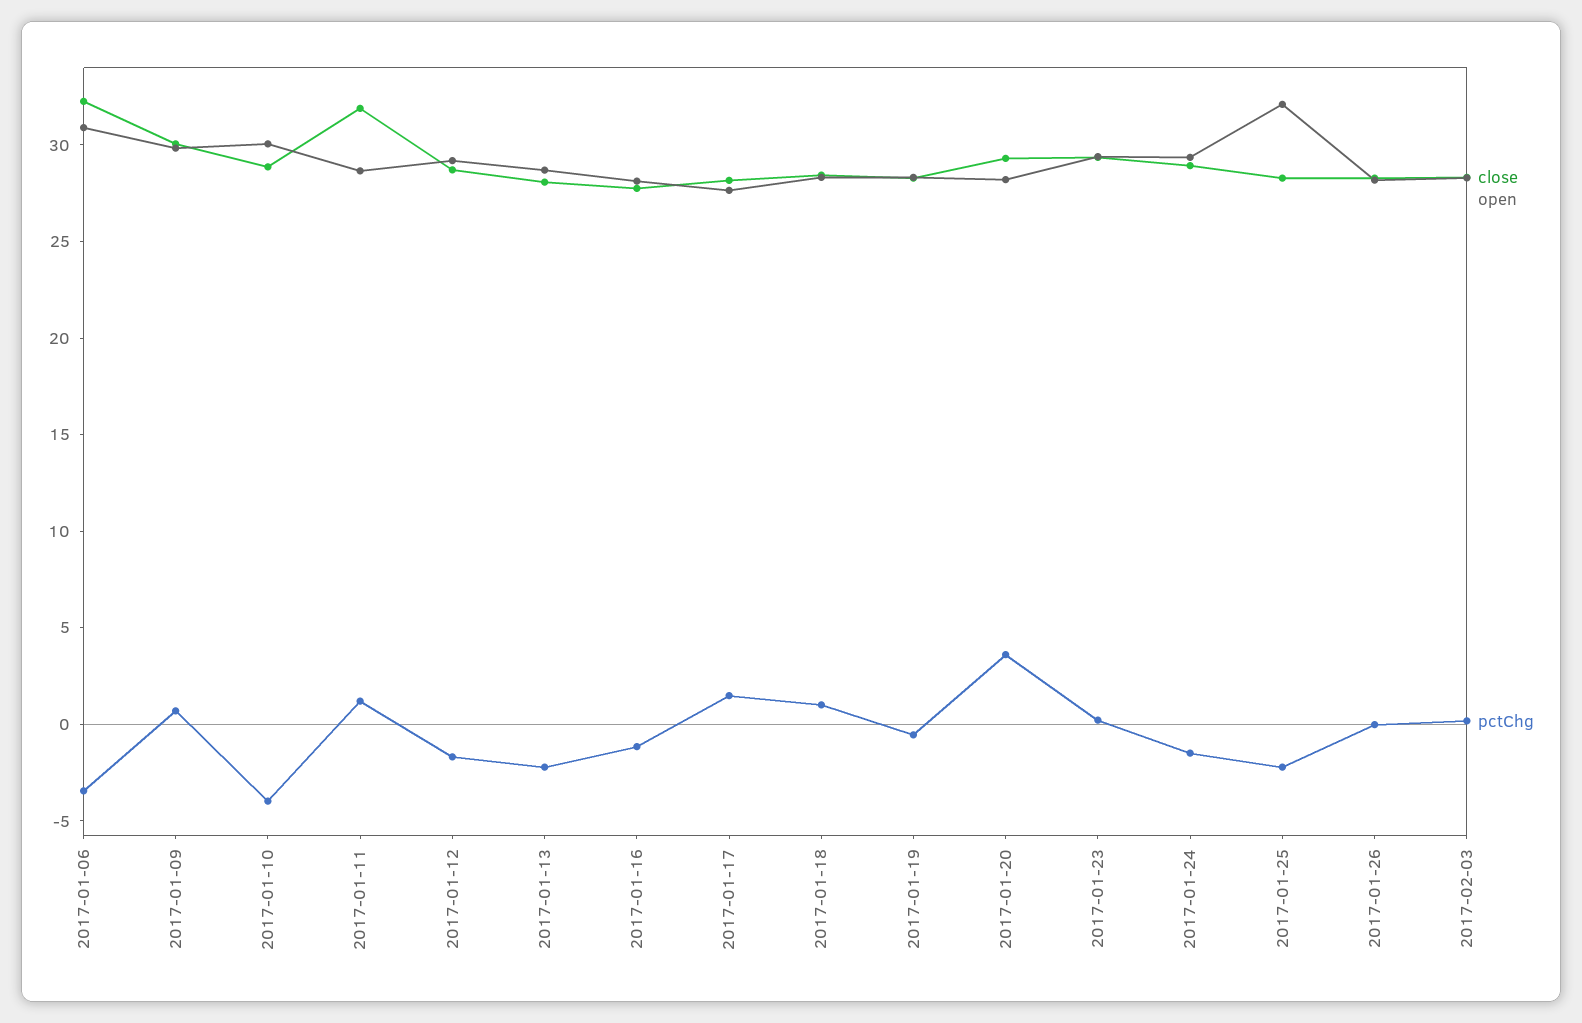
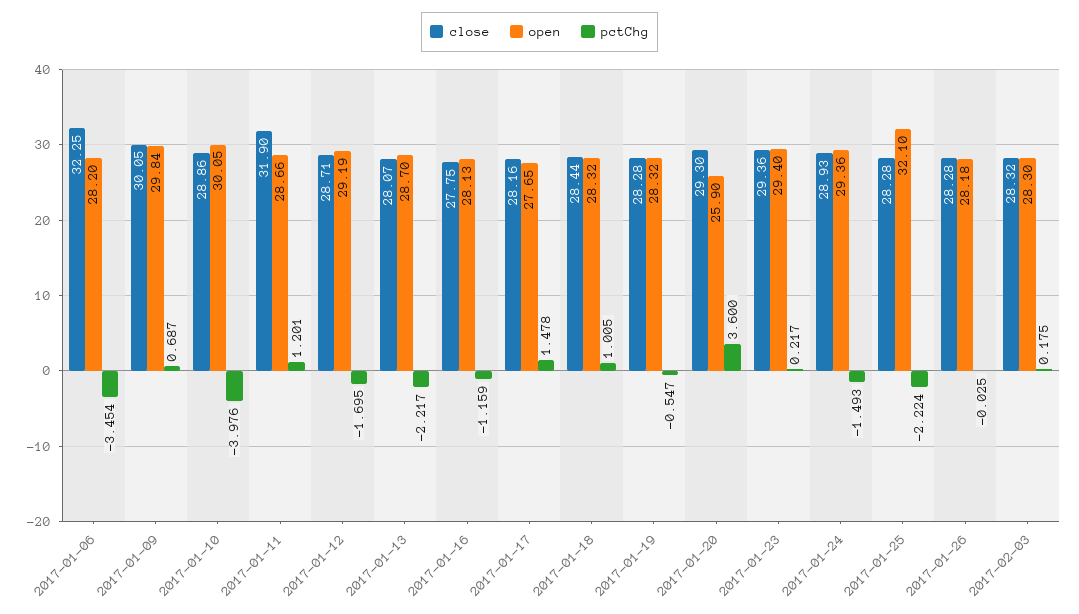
open, 2017-01-06: 31 -> 28.2
open, 2017-01-20: 28 -> 25.9

